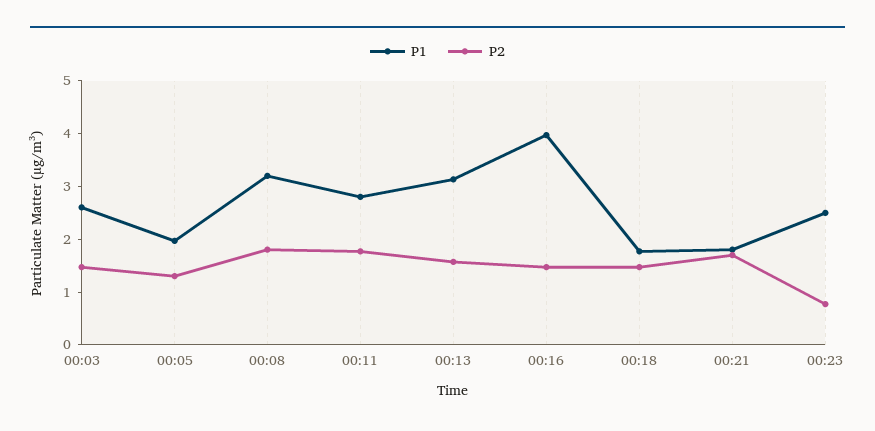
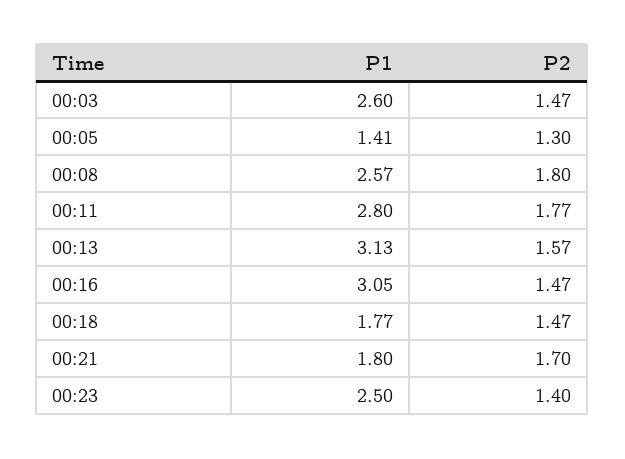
P1, 00:05: 2 -> 1.41
P1, 00:08: 3.2 -> 2.57
P1, 00:16: 4 -> 3.05
P2, 00:23: 0.8 -> 1.4

